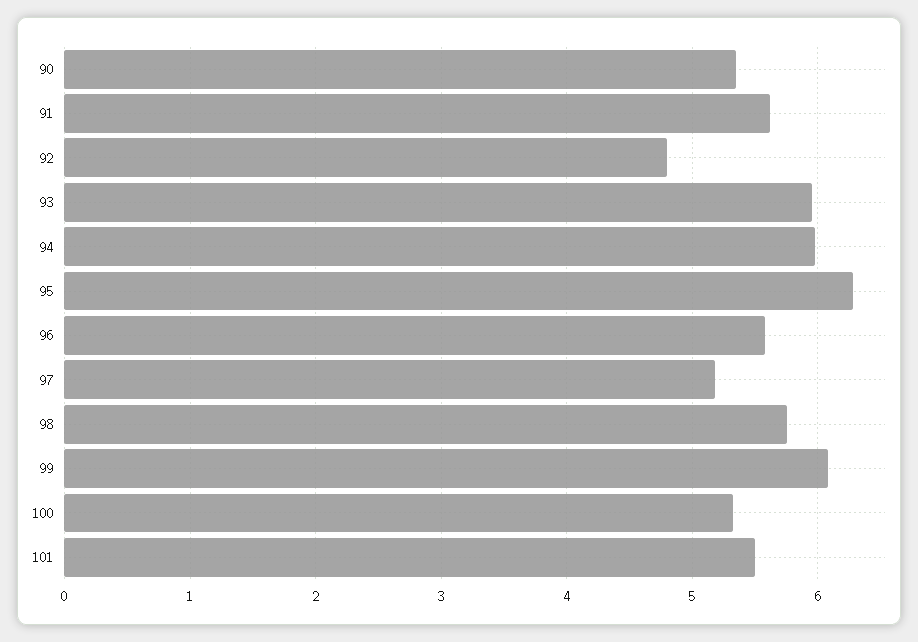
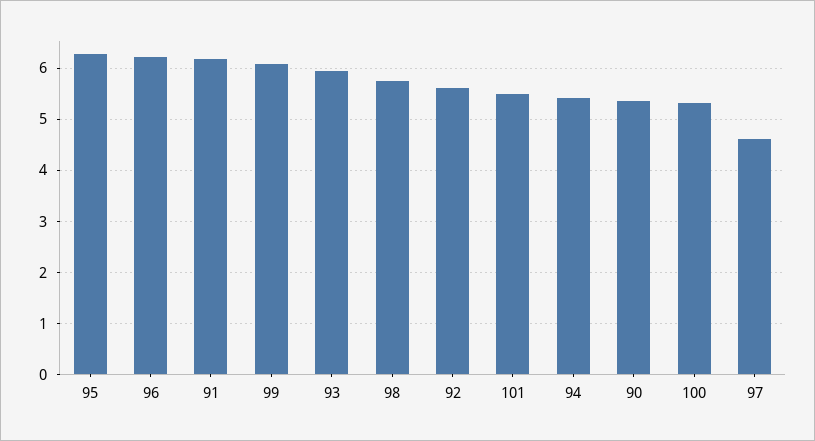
91: 5.6 -> 6.2
92: 4.8 -> 5.6
94: 6 -> 5.4
96: 5.6 -> 6.2
97: 5.2 -> 4.6

